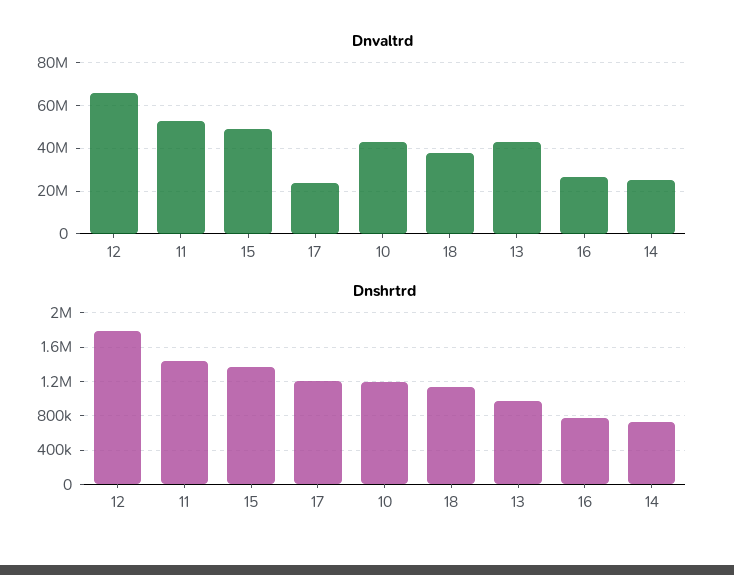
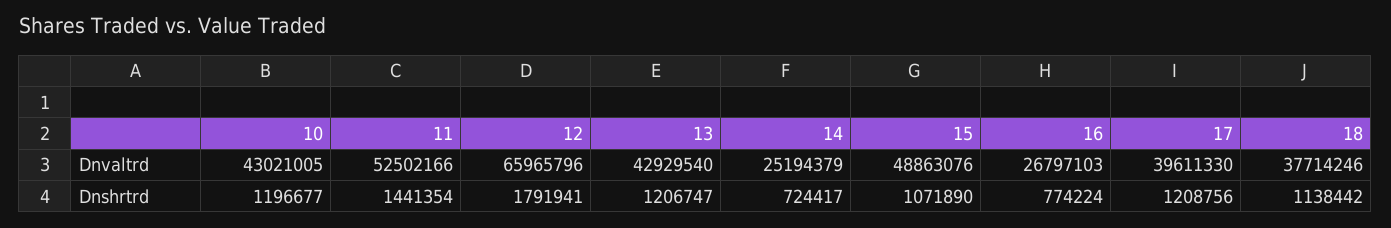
Dnvaltrd, 17: 25000000 -> 39611330
Dnshrtrd, 15: 1400000 -> 1071890
Dnshrtrd, 13: 1000000 -> 1206747

